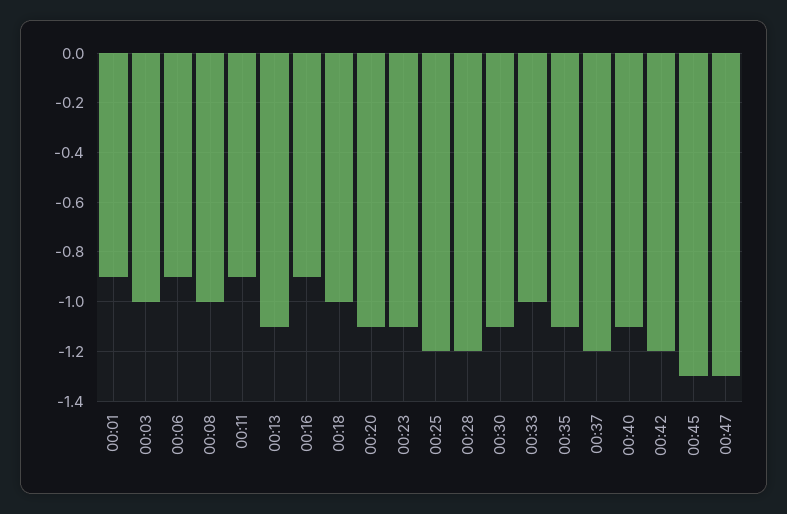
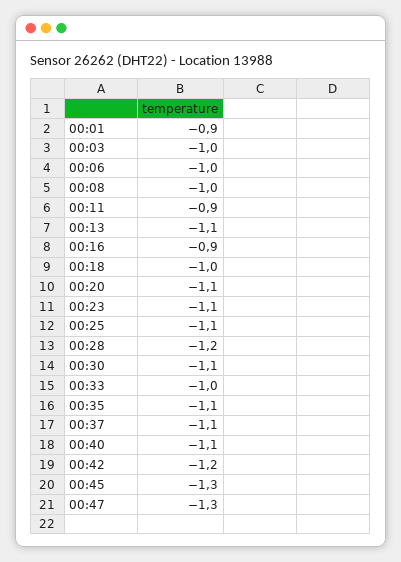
00:06: -0.9 -> -1
00:25: -1.2 -> -1.1
00:37: -1.2 -> -1.1

